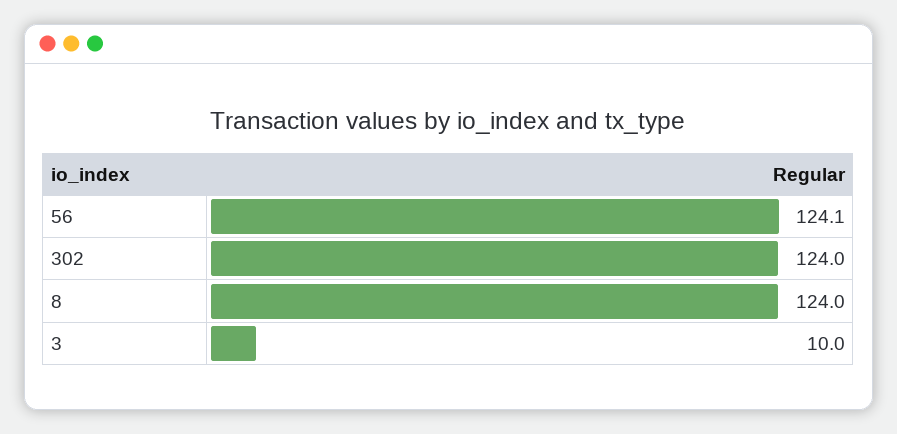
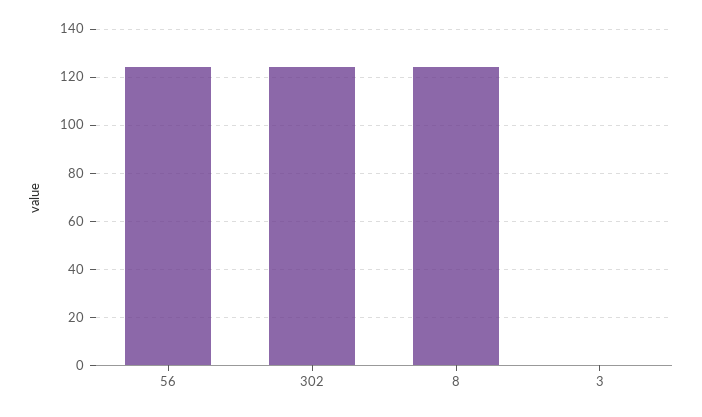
3: 10 -> 0

